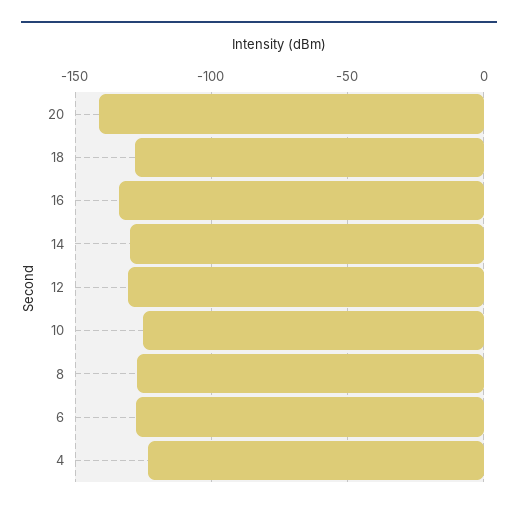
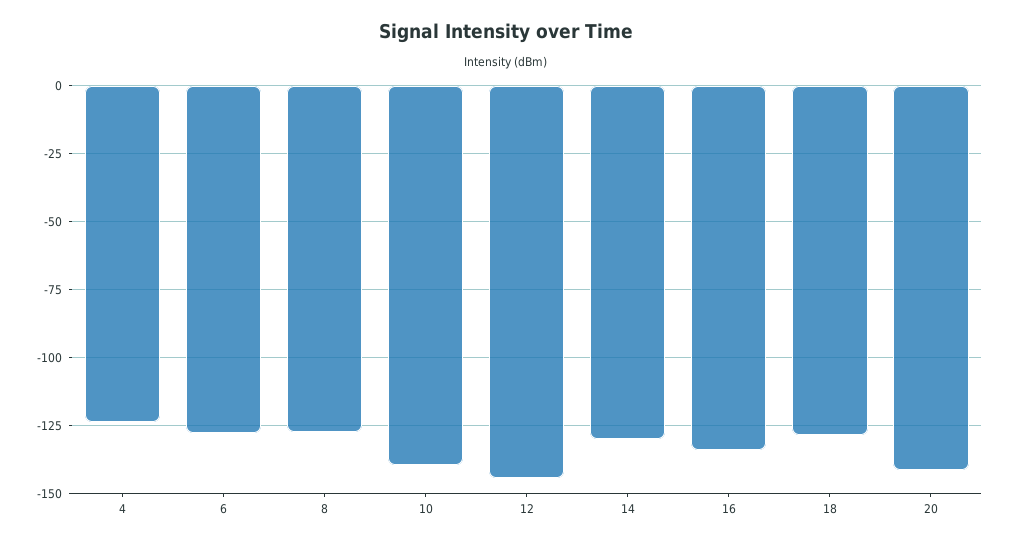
12: -130 -> -145
10: -125 -> -140

